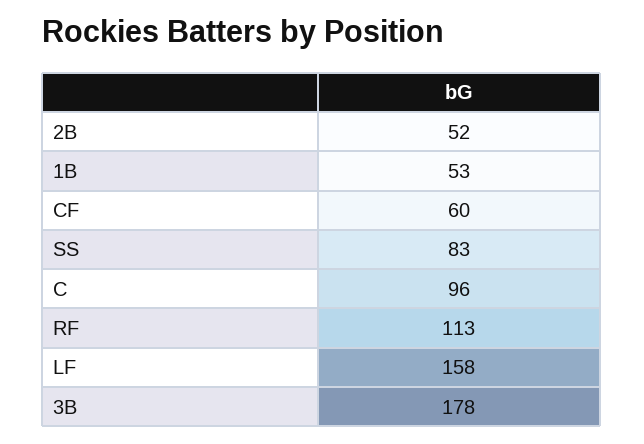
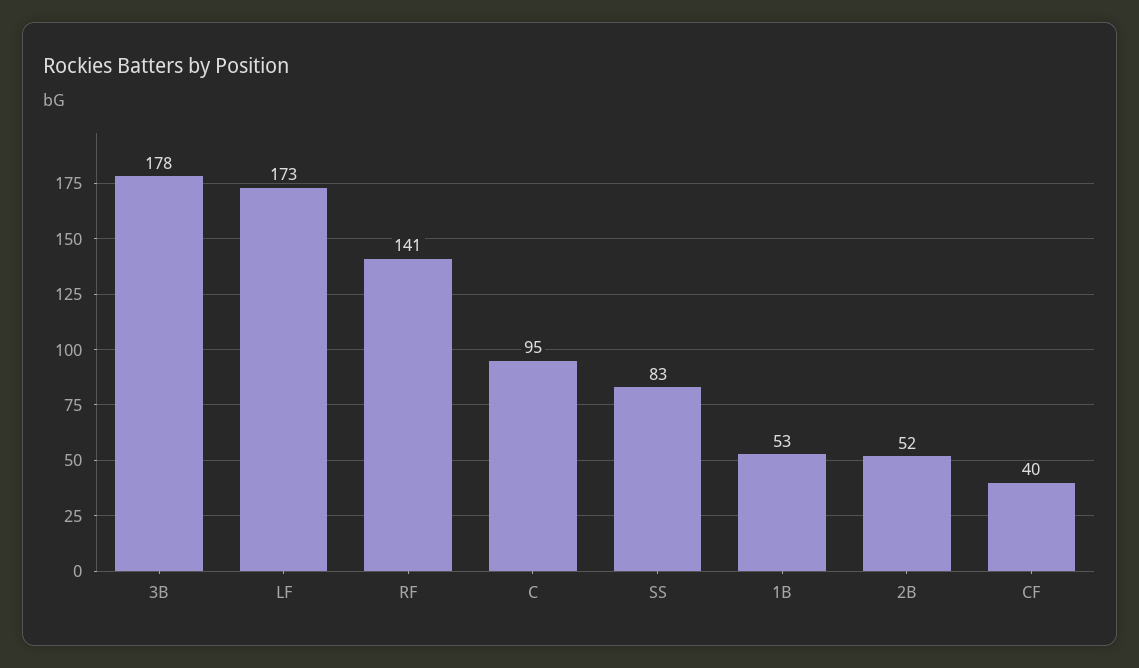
CF: 60 -> 40
C: 96 -> 95
RF: 113 -> 141
LF: 158 -> 173

